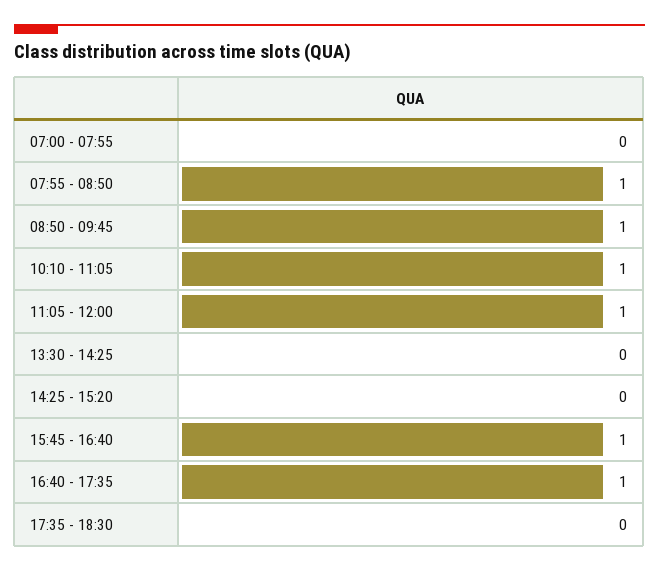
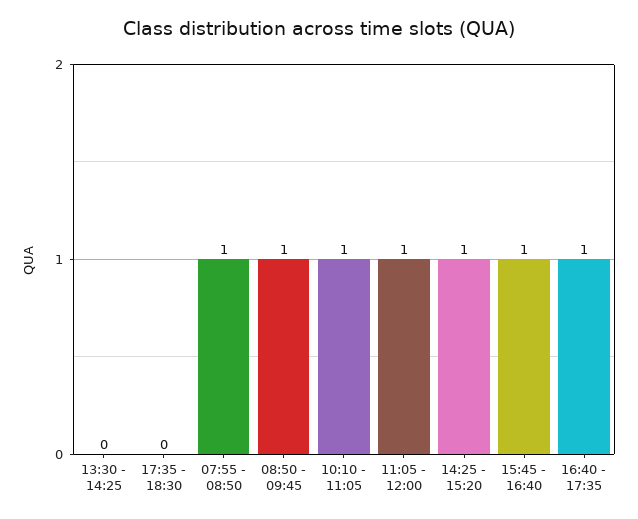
07:00 - 07:55: 0 -> none
14:25 - 15:20: 0 -> 1

